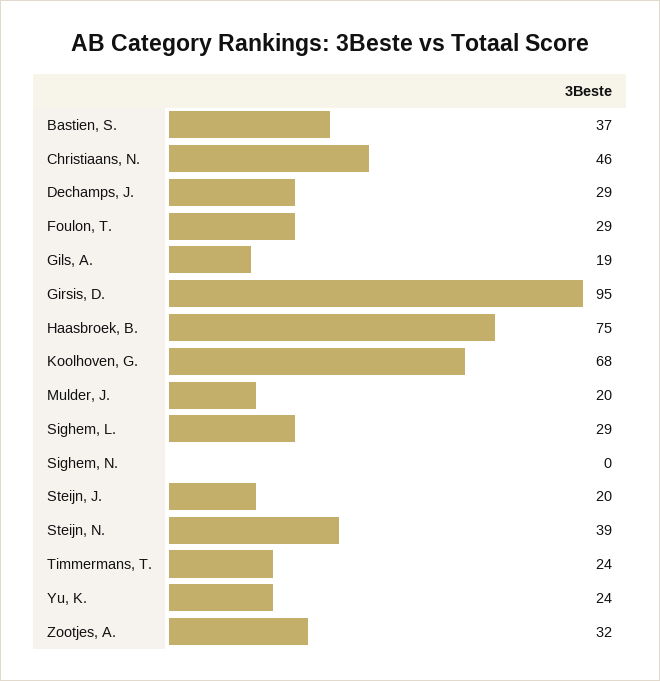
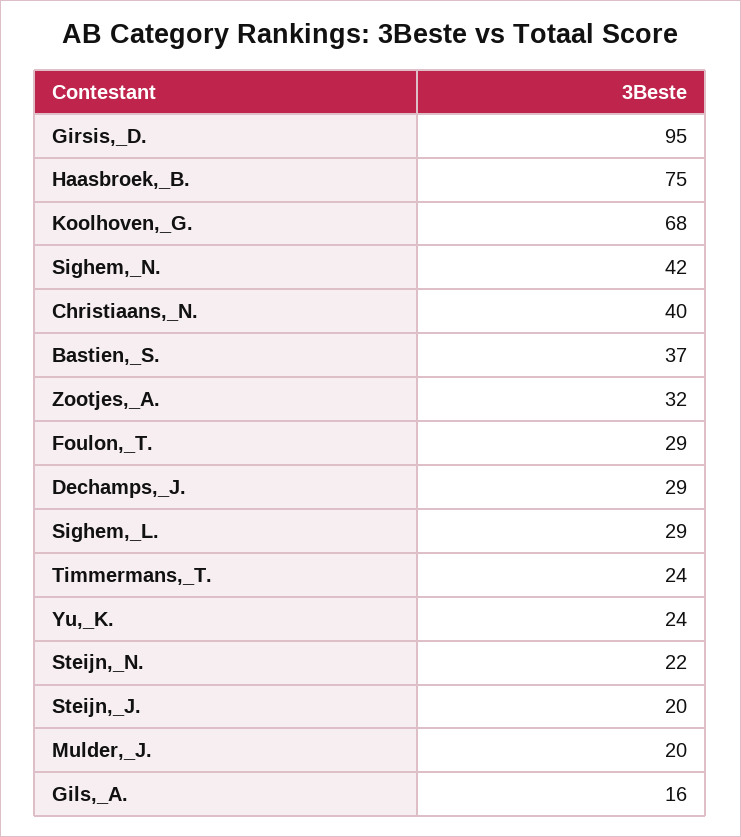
Christiaans, N.: 46 -> 40
Gils, A.: 19 -> 16
Sighem, N.: 0 -> 42
Steijn, N.: 39 -> 22

